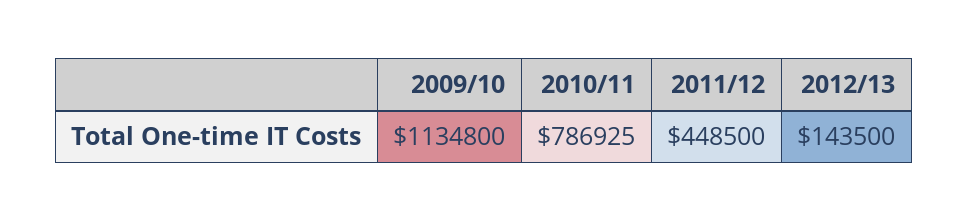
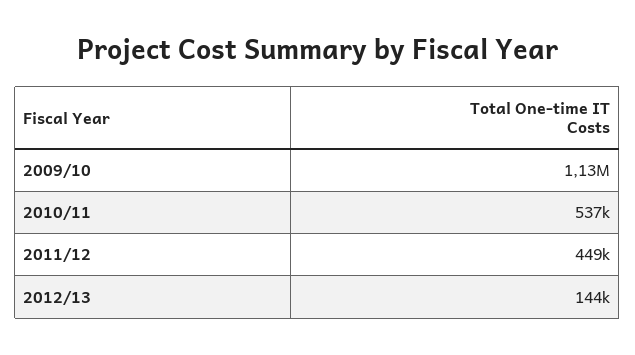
2010/11: 786925 -> 537000

